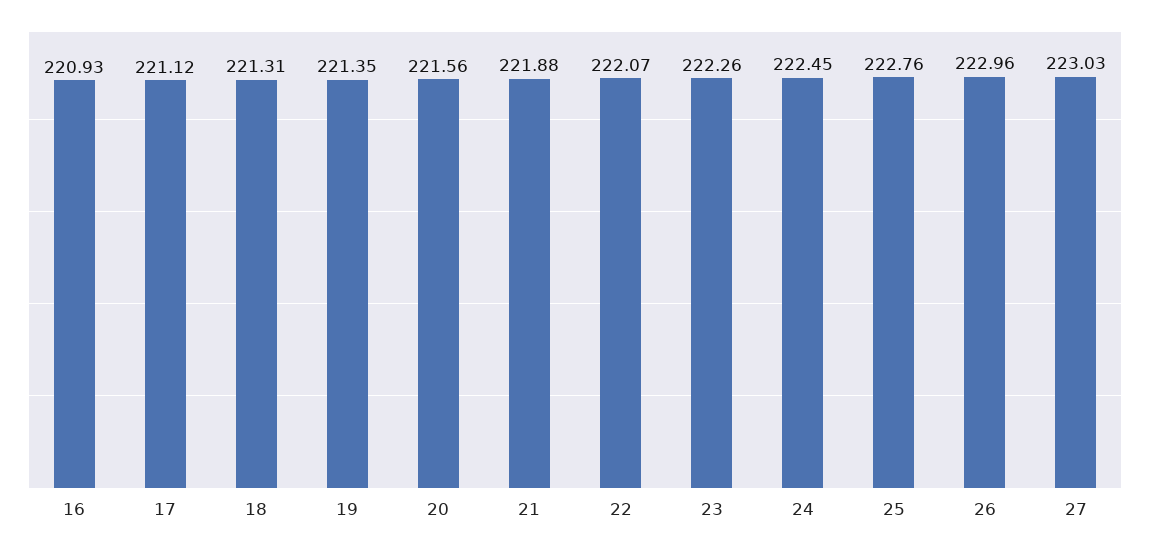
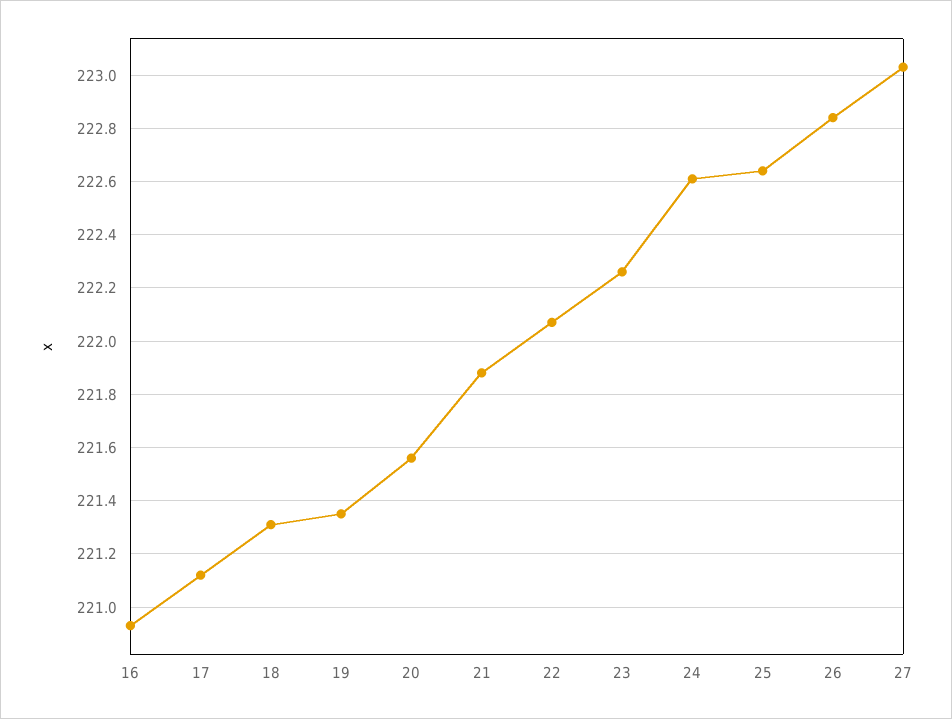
24: 222.45 -> 222.6
25: 222.76 -> 222.65
26: 222.96 -> 222.85

